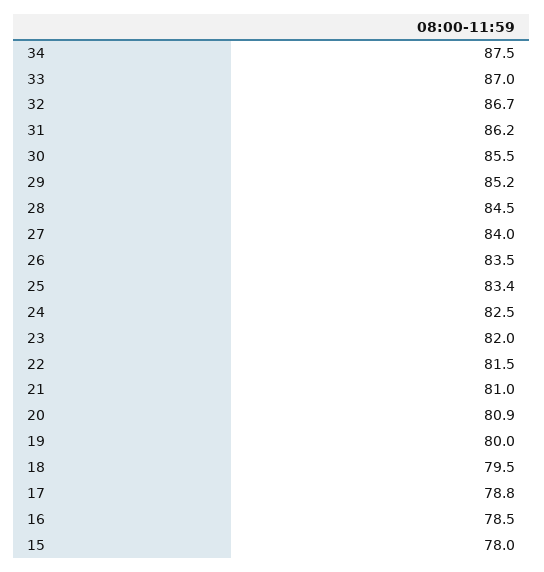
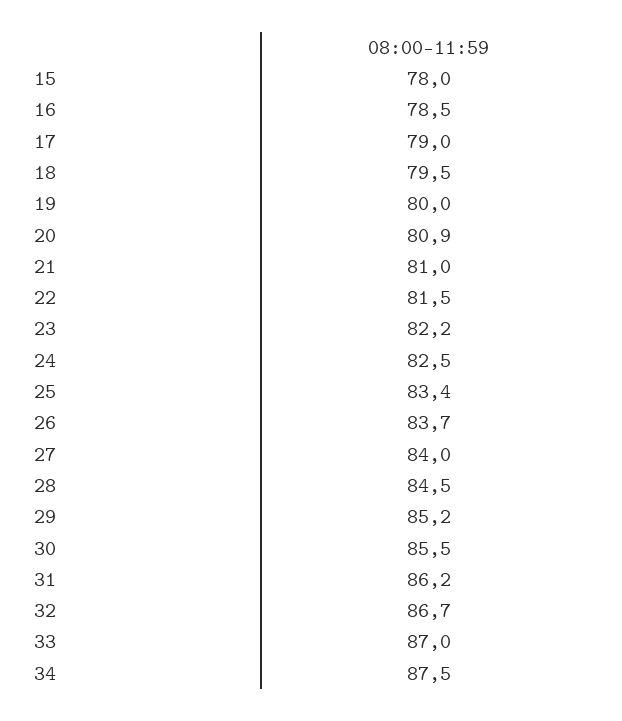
26: 83.5 -> 83.7
23: 82 -> 82.2
17: 78.8 -> 79

